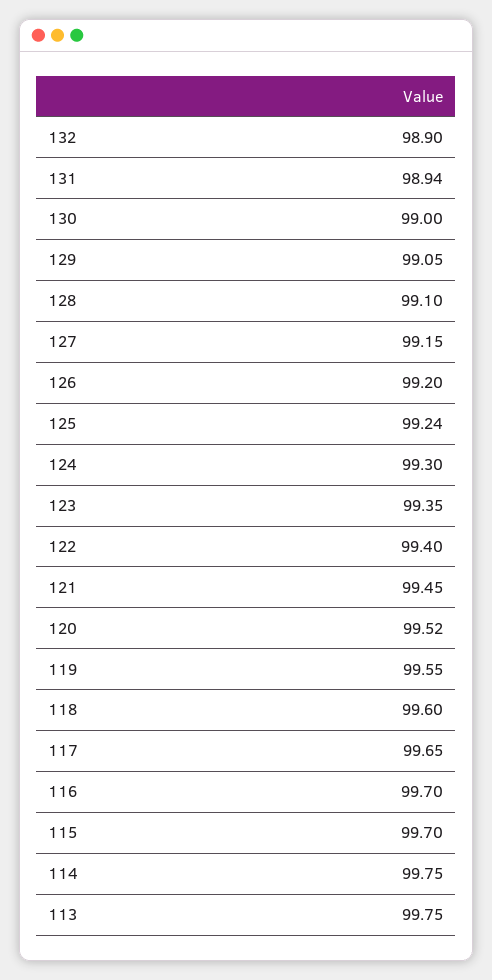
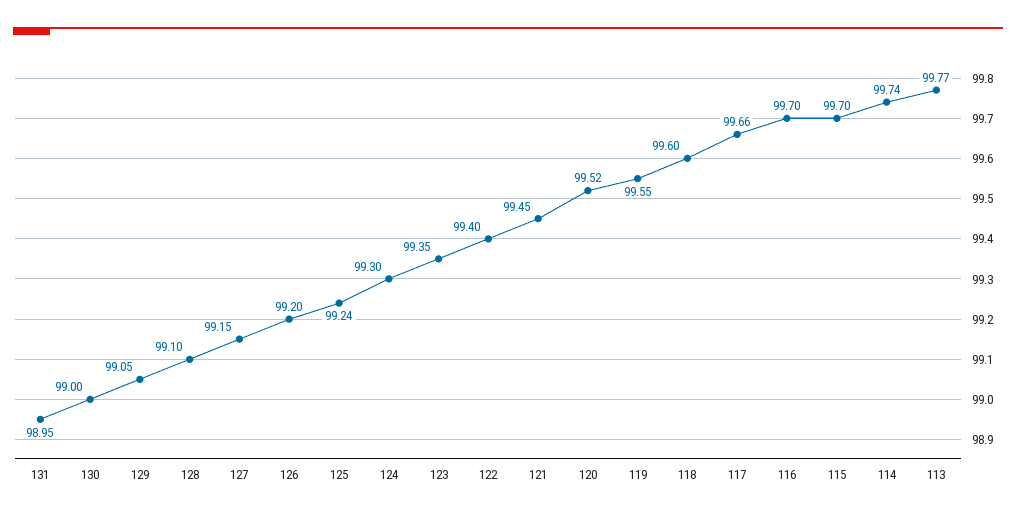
132: 98.9 -> none
131: 98.94 -> 98.95
117: 99.65 -> 99.66
114: 99.75 -> 99.74
113: 99.75 -> 99.77

